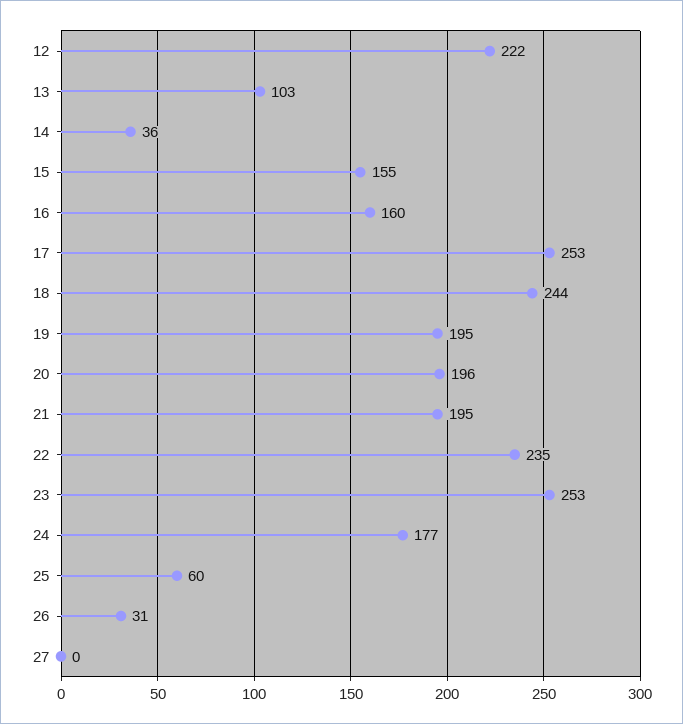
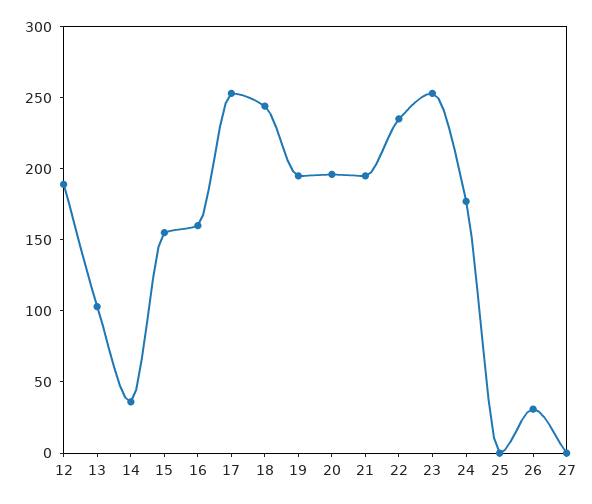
12: 222 -> 190
25: 60 -> 0

